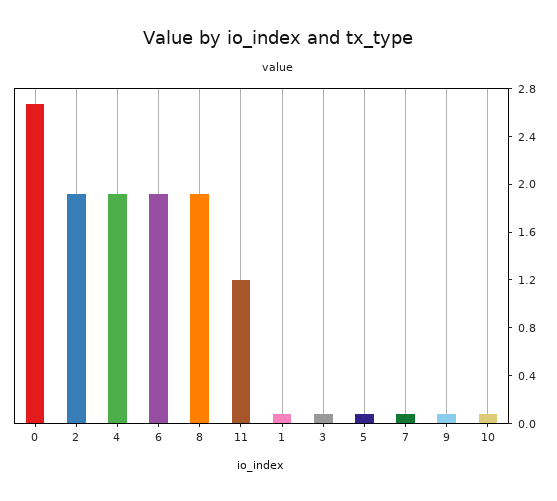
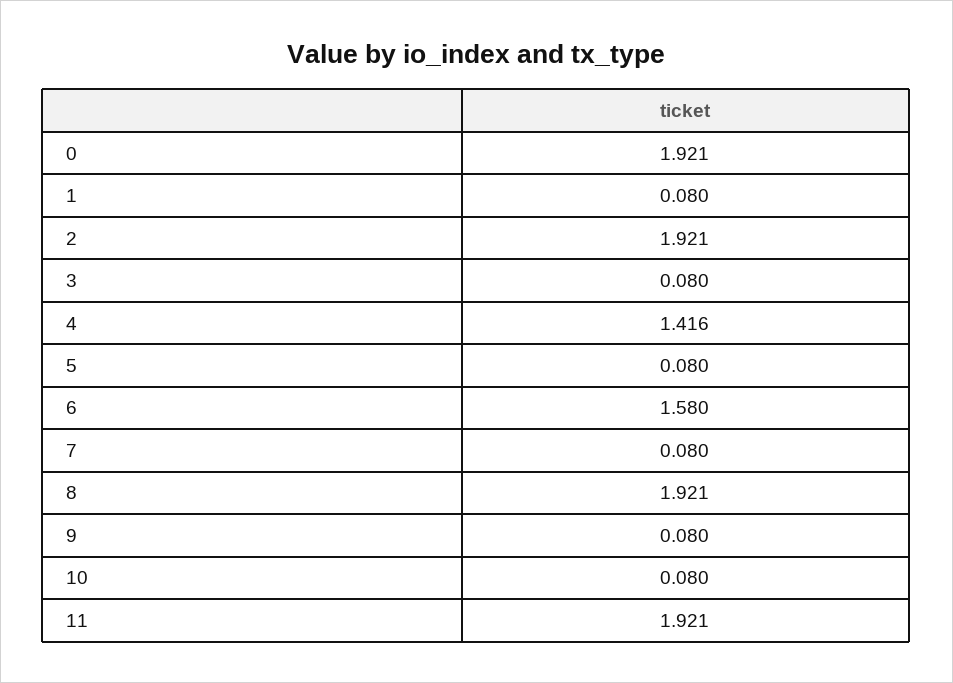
0: 2.7 -> 1.921
4: 1.9 -> 1.416
6: 1.9 -> 1.58
11: 1.2 -> 1.921

